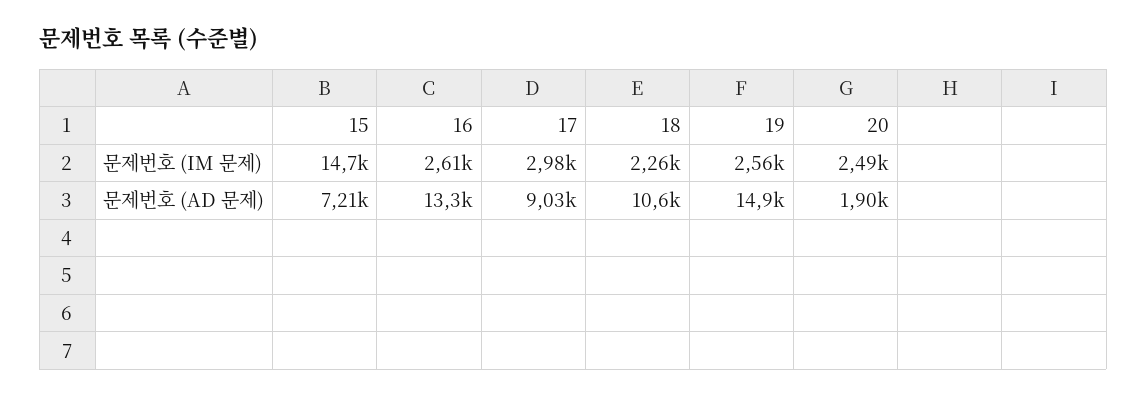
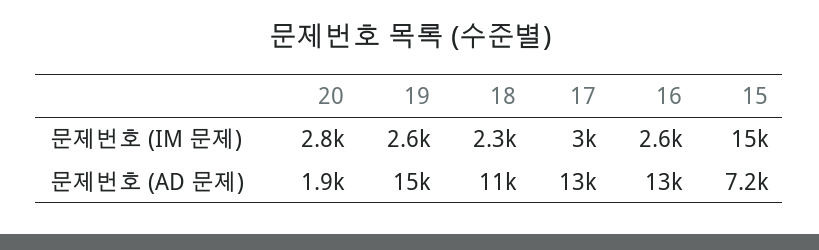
20, 문제번호 (IM 문제): 2490 -> 2800
17, 문제번호 (AD 문제): 9030 -> 13000

